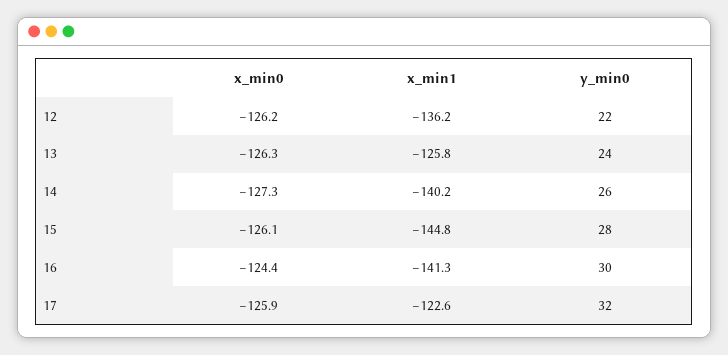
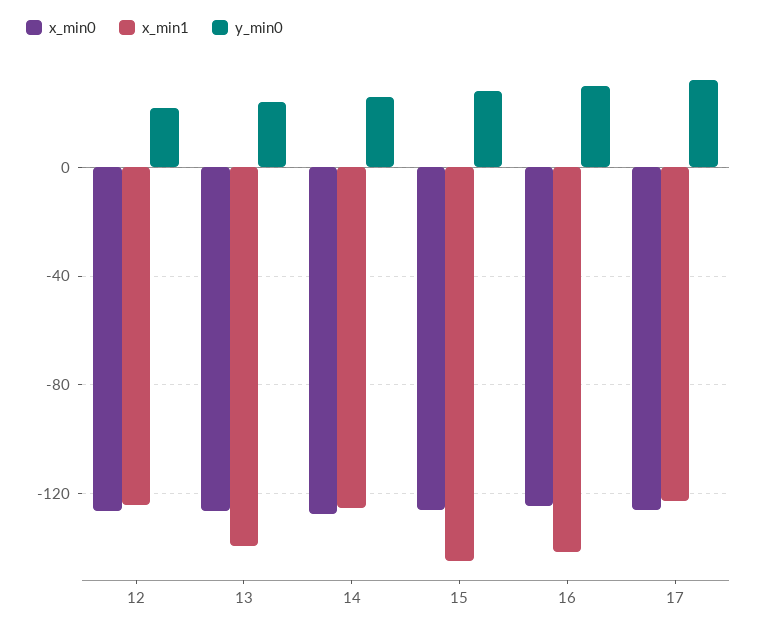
x_min1, 12: -136.2 -> -125
x_min1, 13: -125.8 -> -140
x_min1, 14: -140.2 -> -125

